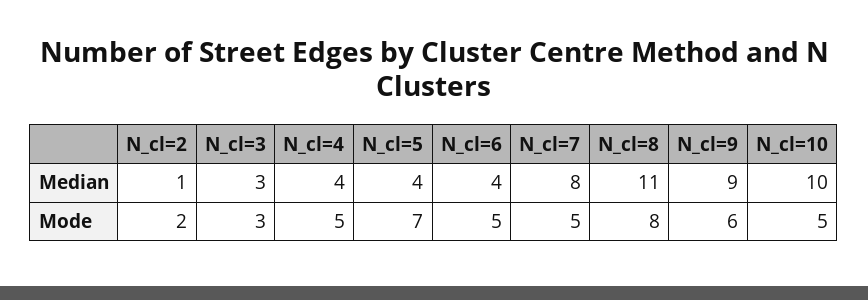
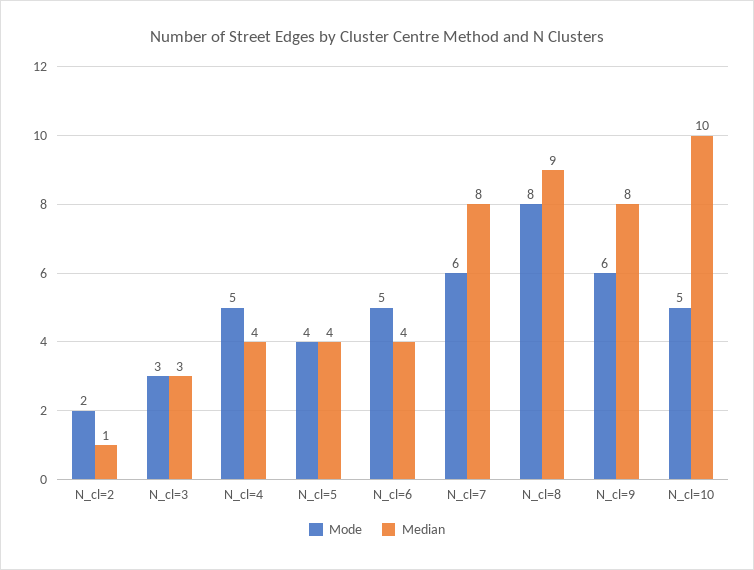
Median, N_cl=8: 11 -> 9
Median, N_cl=9: 9 -> 8
Mode, N_cl=5: 7 -> 4
Mode, N_cl=7: 5 -> 6

